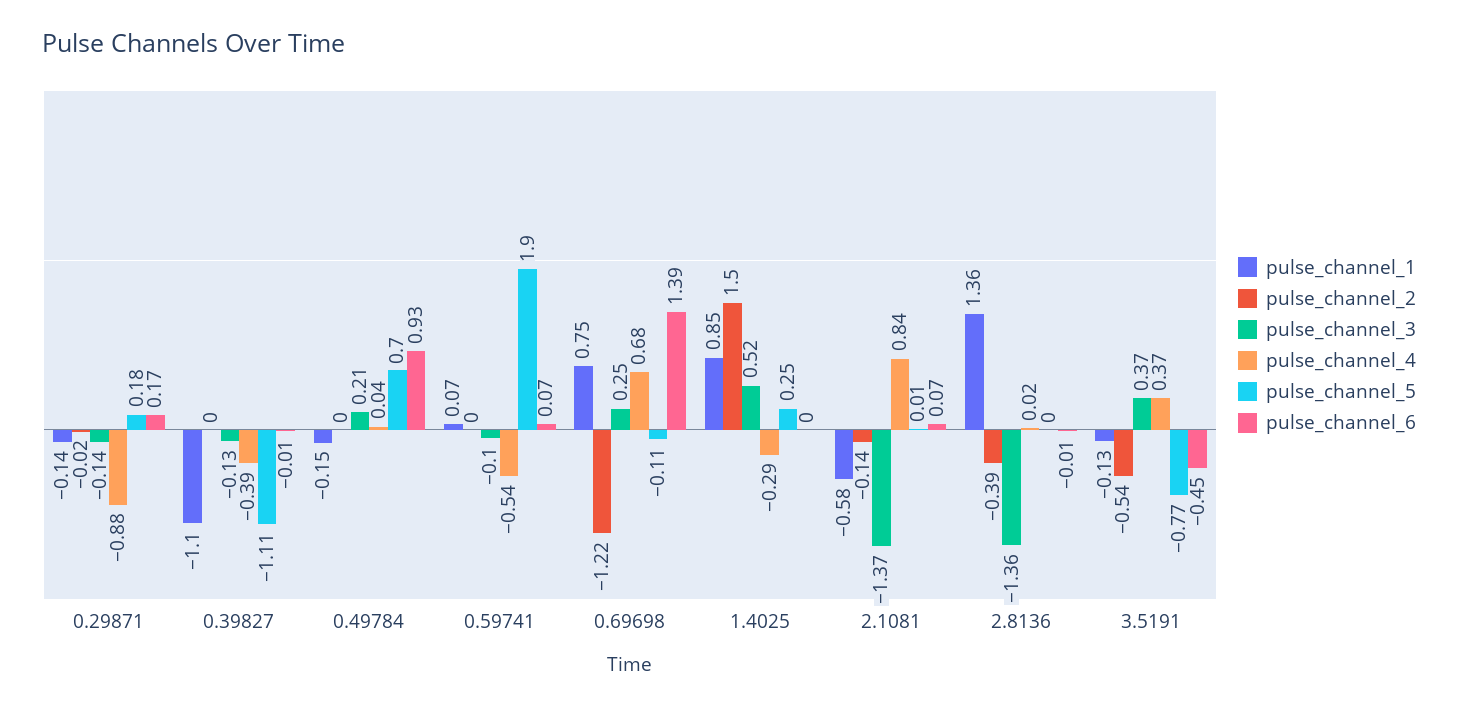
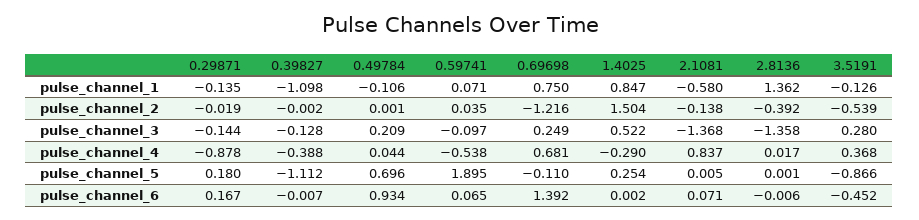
pulse_channel_1, 0.49784: -0.15 -> -0.106
pulse_channel_2, 0.59741: 0 -> 0.035
pulse_channel_3, 3.5191: 0.37 -> 0.28
pulse_channel_5, 3.5191: -0.77 -> -0.866

